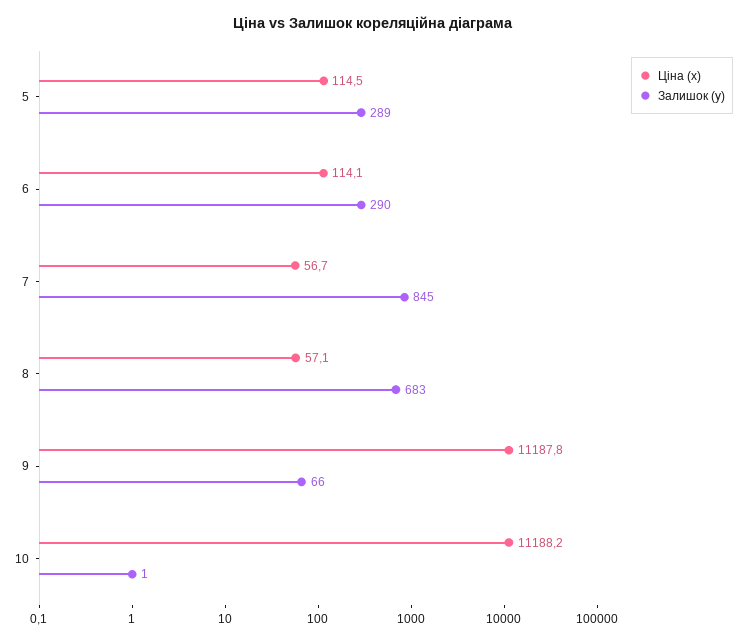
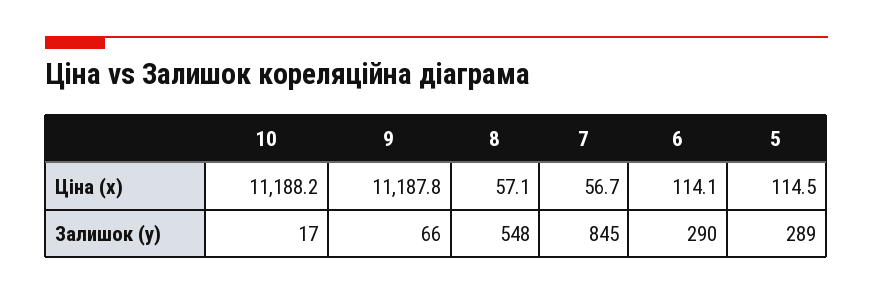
Залишок (y), 8: 683 -> 548
Залишок (y), 10: 1 -> 17

